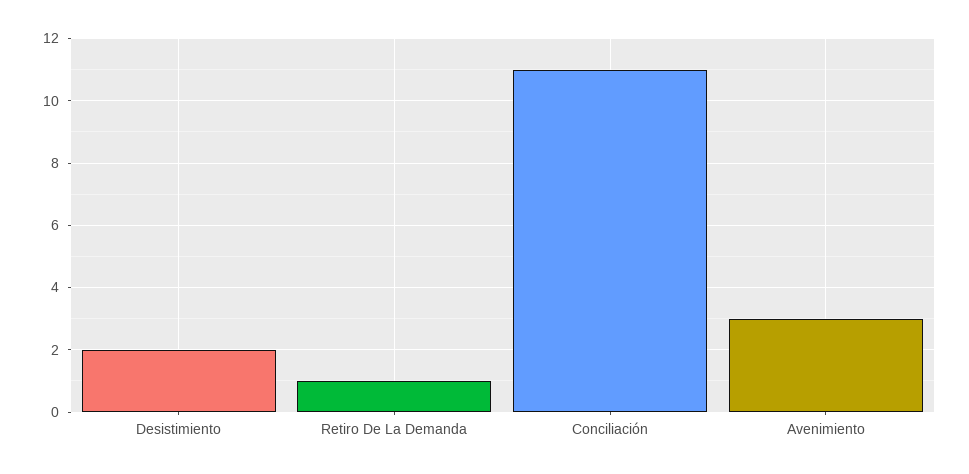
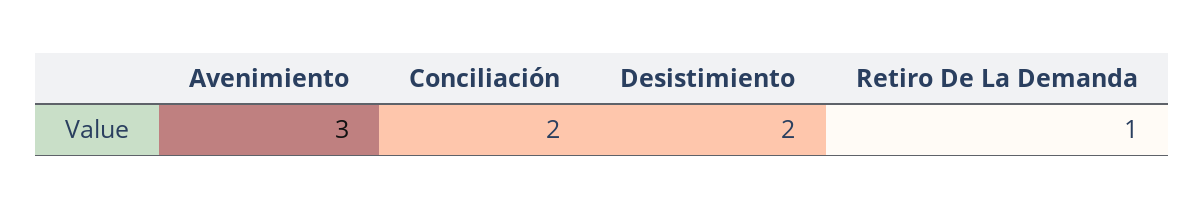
Conciliación: 11 -> 2

